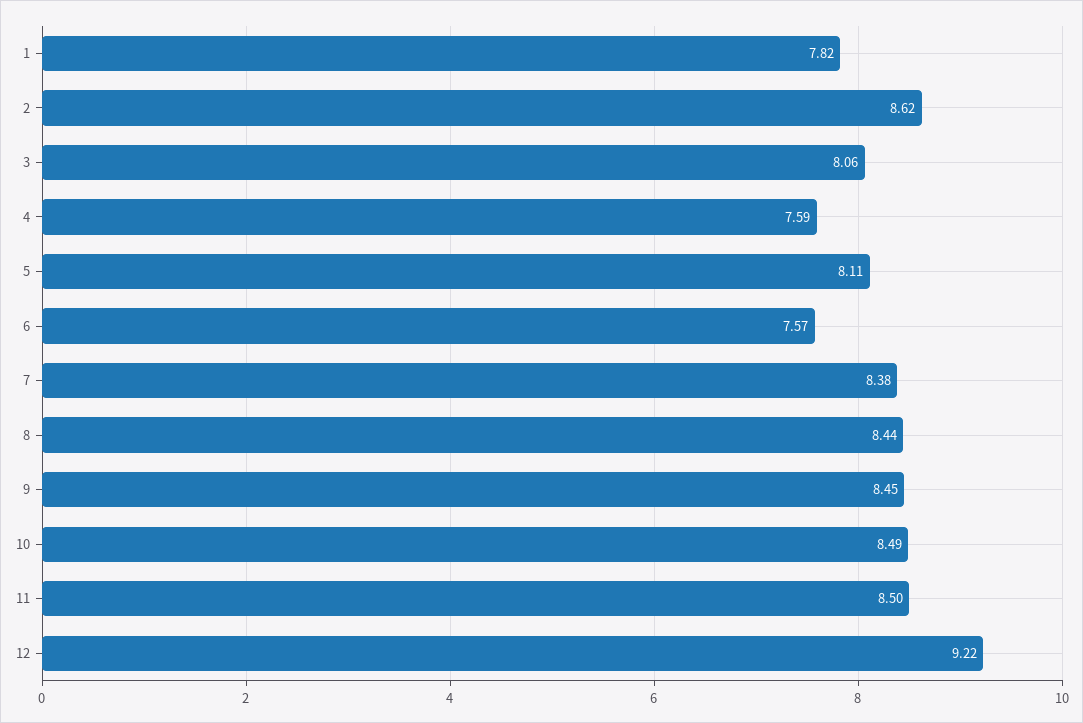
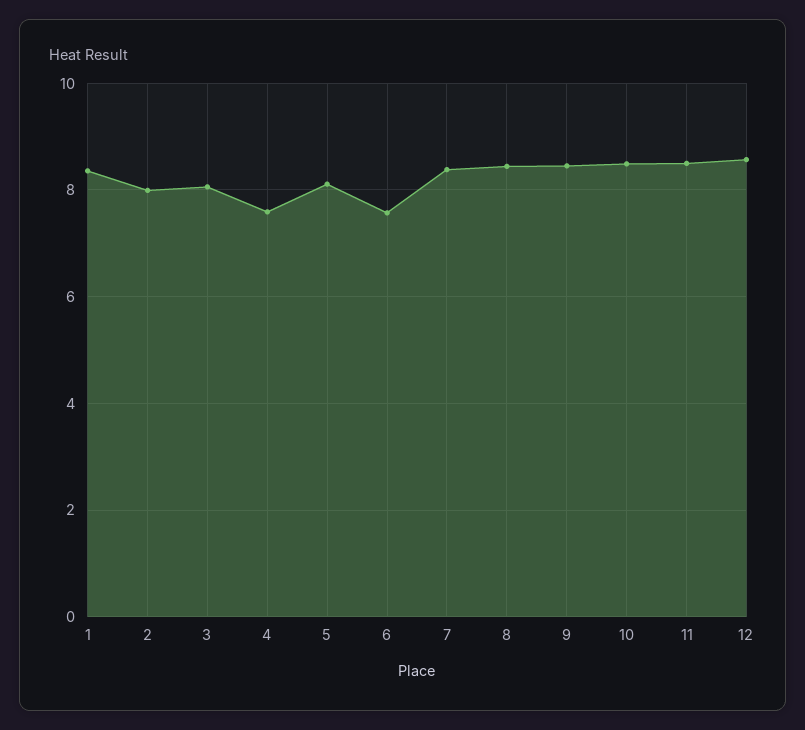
1: 7.82 -> 8.4
2: 8.62 -> 8
12: 9.22 -> 8.6

